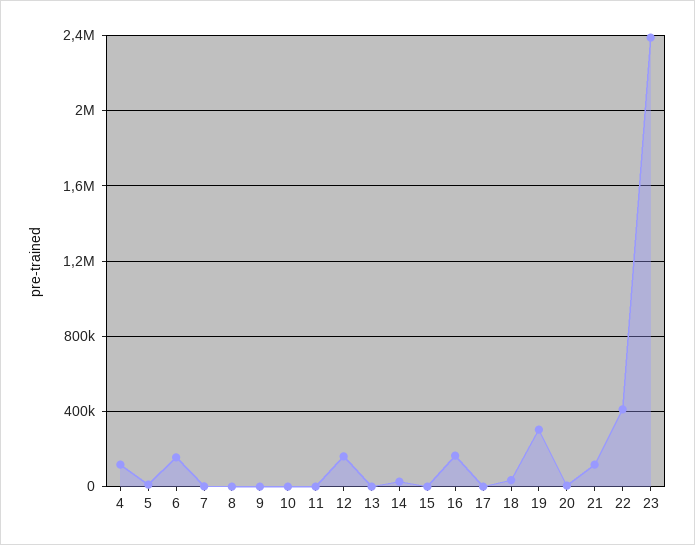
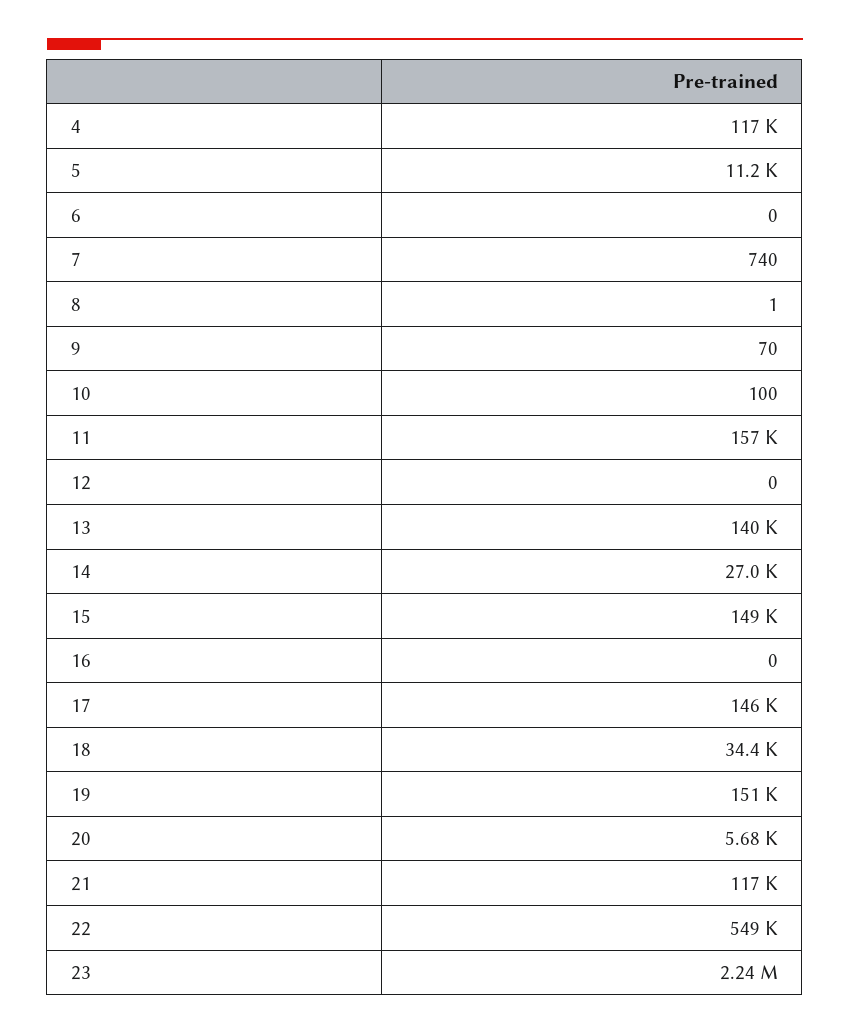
6: 150000 -> 0
11: 0 -> 157000
12: 150000 -> 0
13: 0 -> 140000
15: 0 -> 149000
16: 150000 -> 0
17: 0 -> 146000
19: 300000 -> 151000
22: 400000 -> 549000
23: 2400000 -> 2240000

